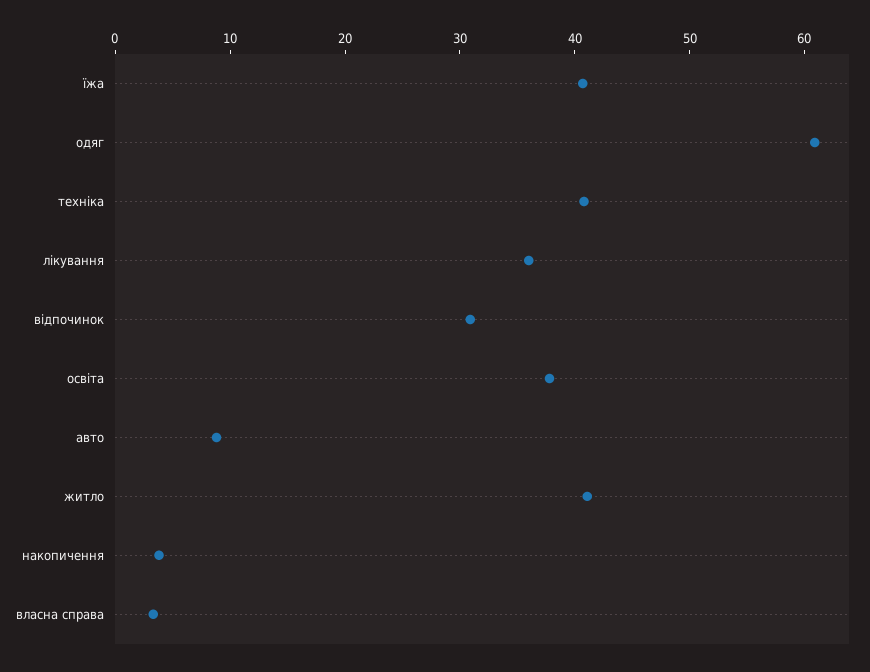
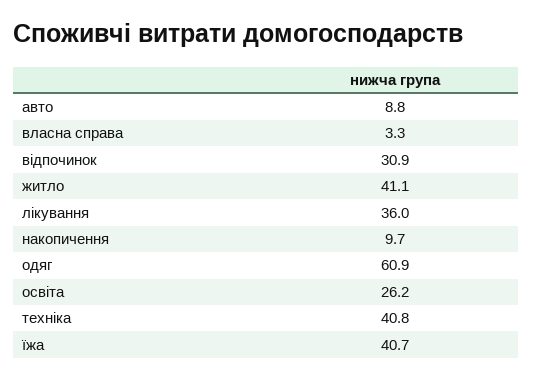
освіта: 38 -> 26.2
накопичення: 4 -> 9.7

